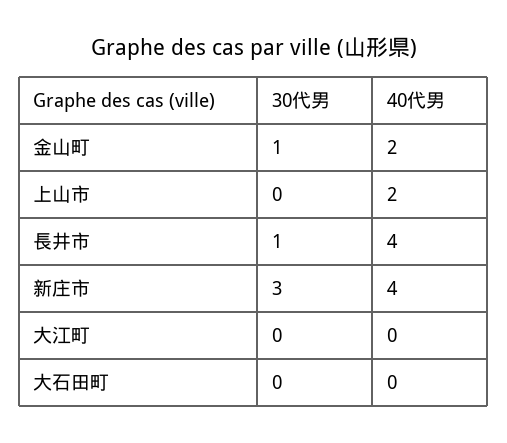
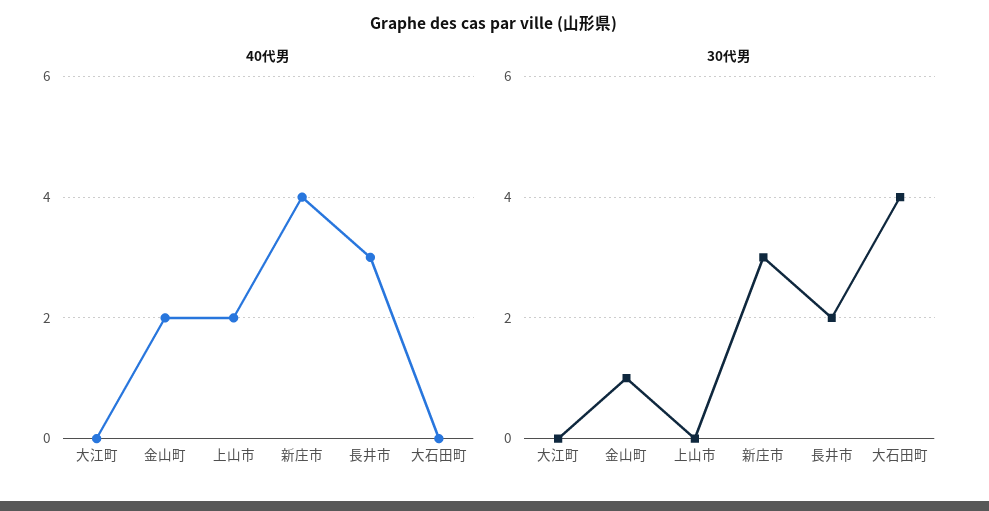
30代男, 長井市: 1 -> 2
40代男, 長井市: 4 -> 3
30代男, 大石田町: 0 -> 4

